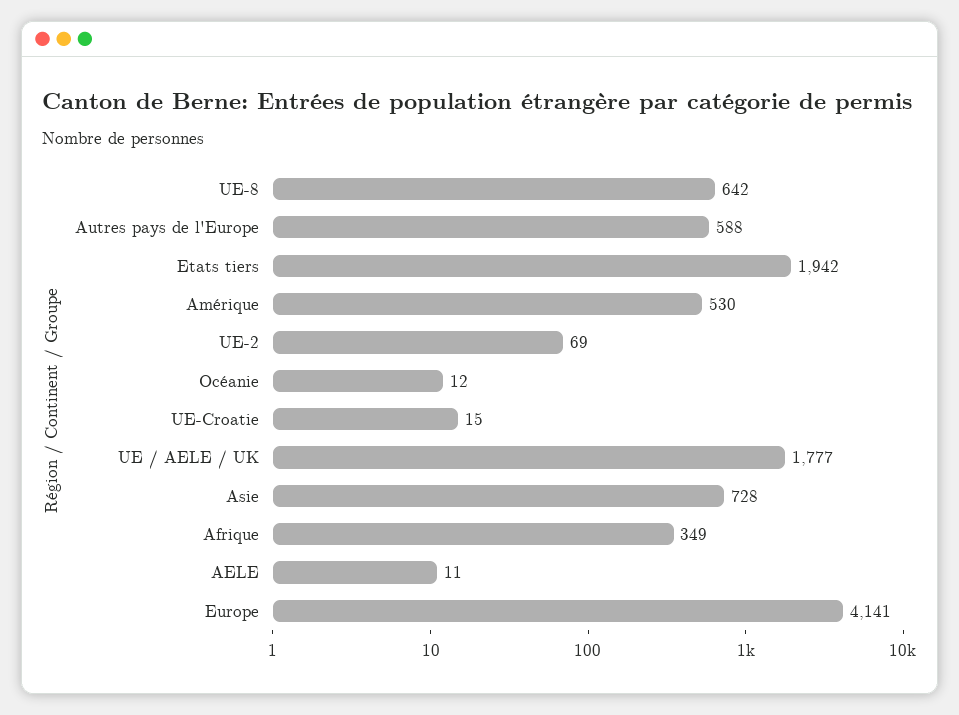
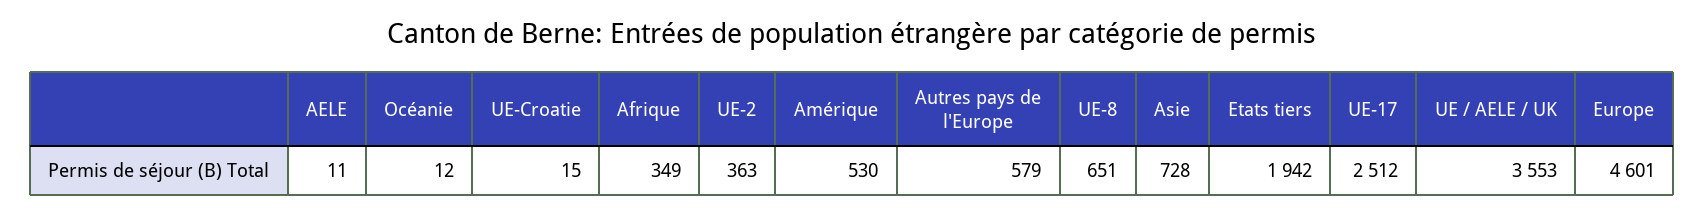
UE-8: 642 -> 651
Autres pays de l'Europe: 588 -> 579
UE-2: 69 -> 363
UE / AELE / UK: 1777 -> 3553
Europe: 4141 -> 4601
UE-17: none -> 2512

